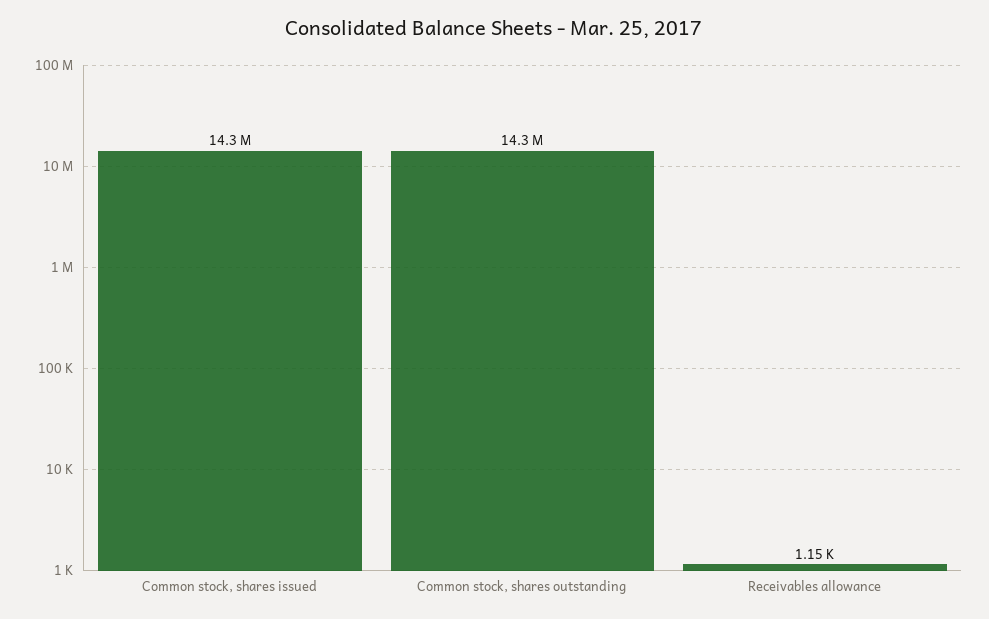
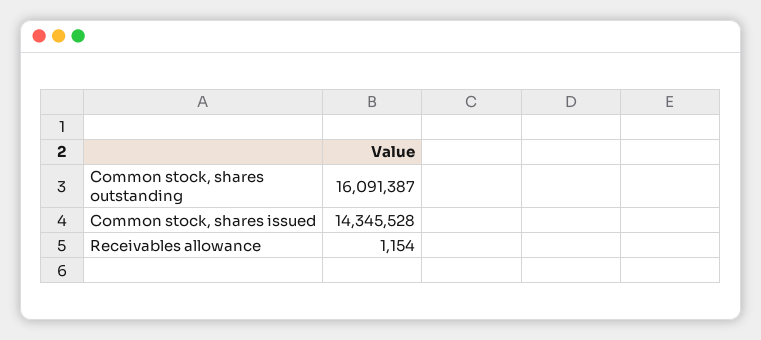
Common stock, shares outstanding: 14300000 -> 16091387

